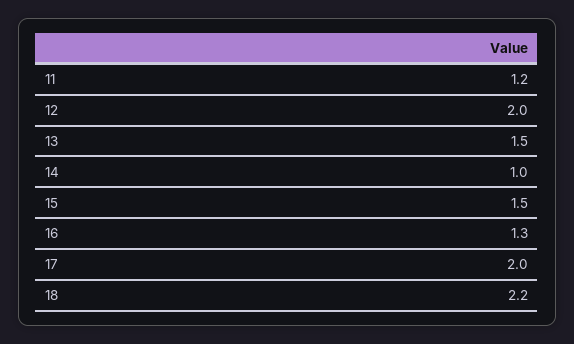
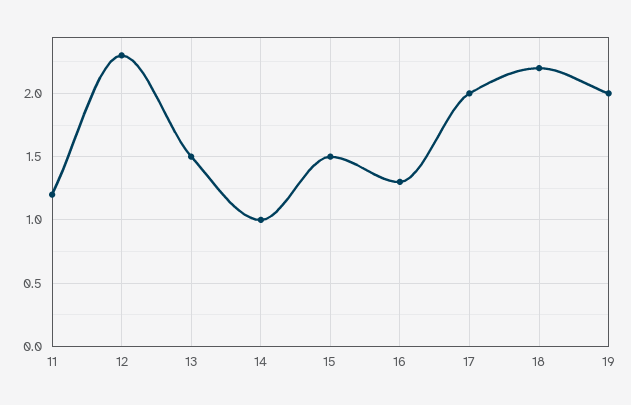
12: 2 -> 2.3
19: none -> 2

